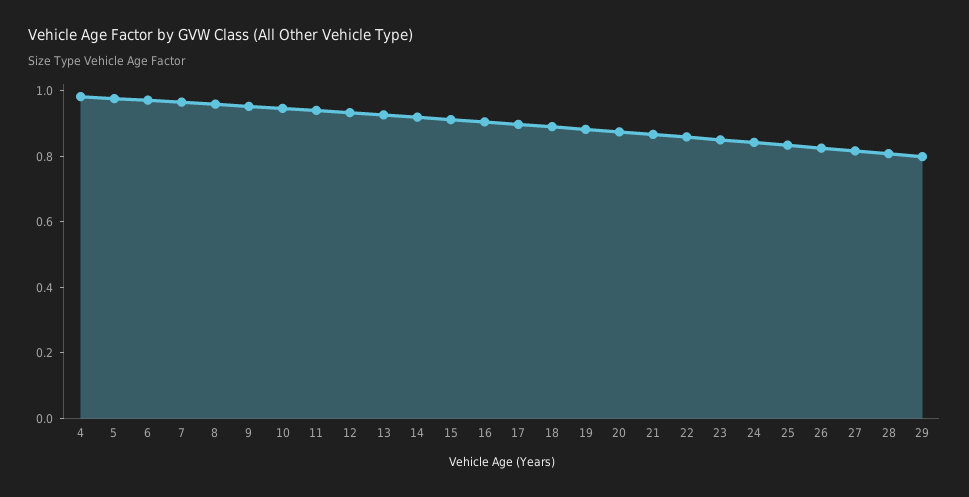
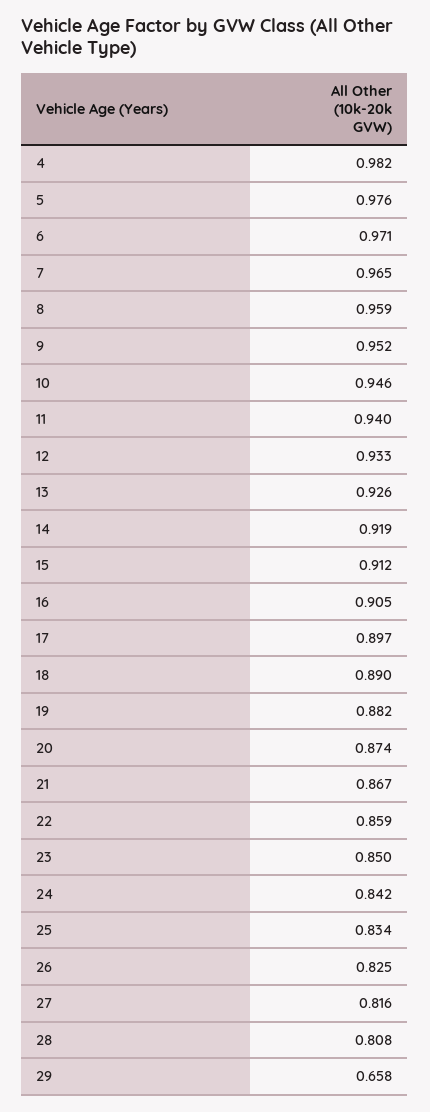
29: 0.8 -> 0.658

